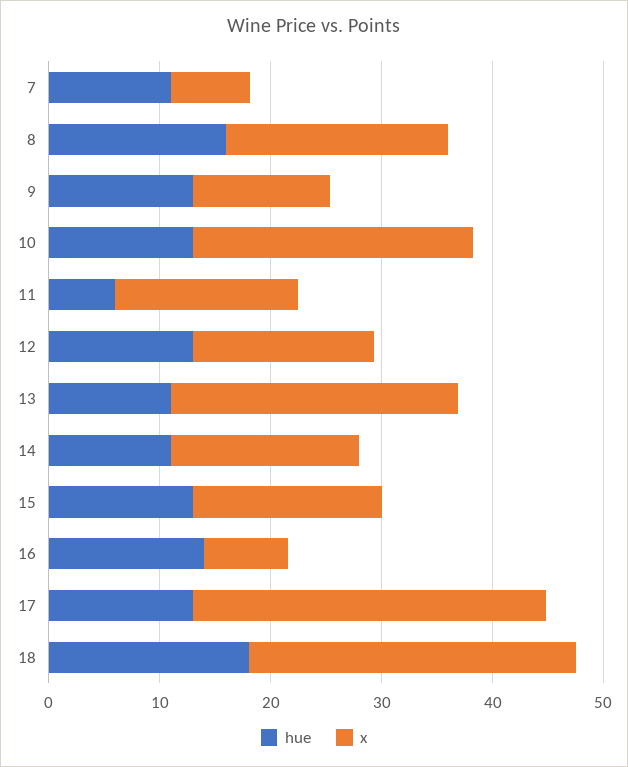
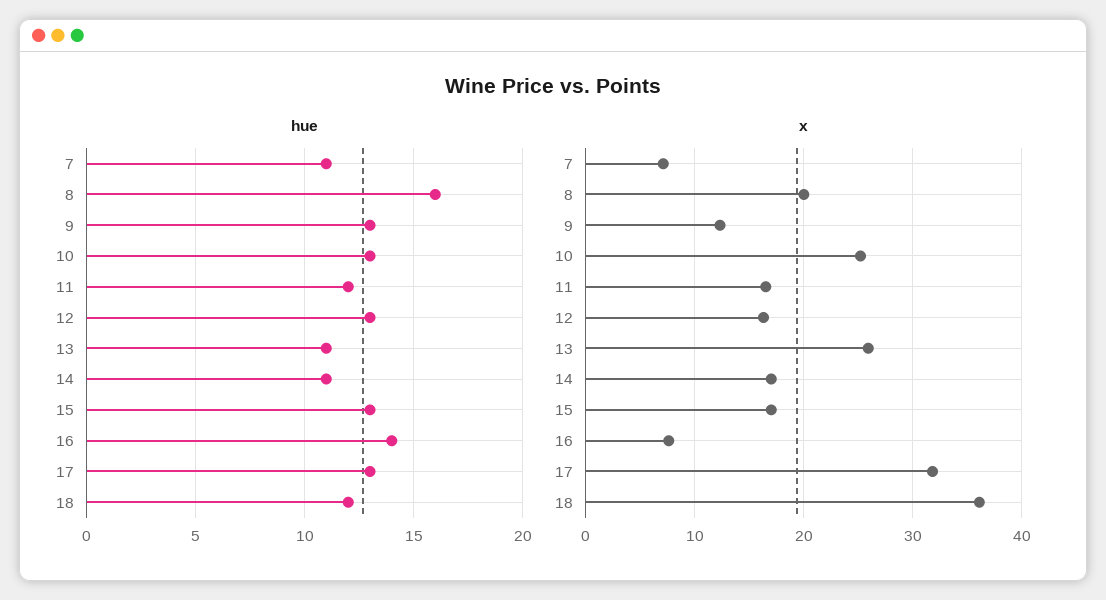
hue, 11: 6 -> 12
hue, 18: 18 -> 12
x, 18: 30 -> 36

